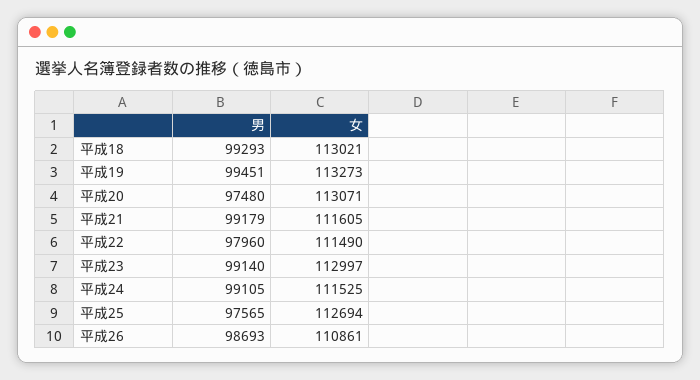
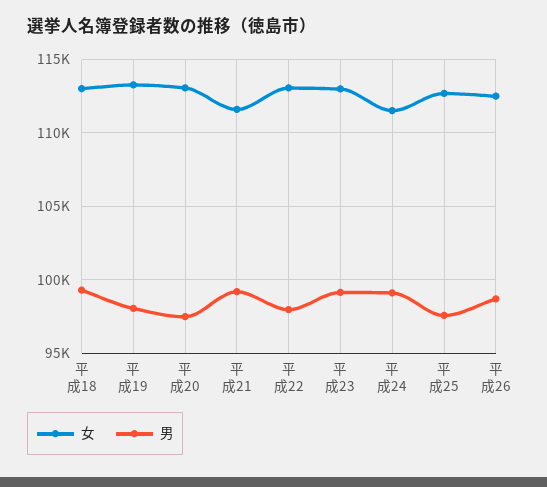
男, 平成19: 99451 -> 98000
女, 平成22: 111490 -> 113000
女, 平成26: 110861 -> 112500

